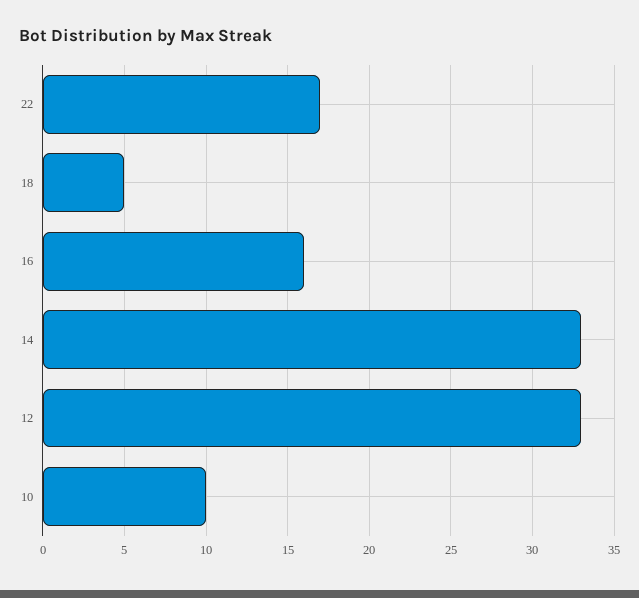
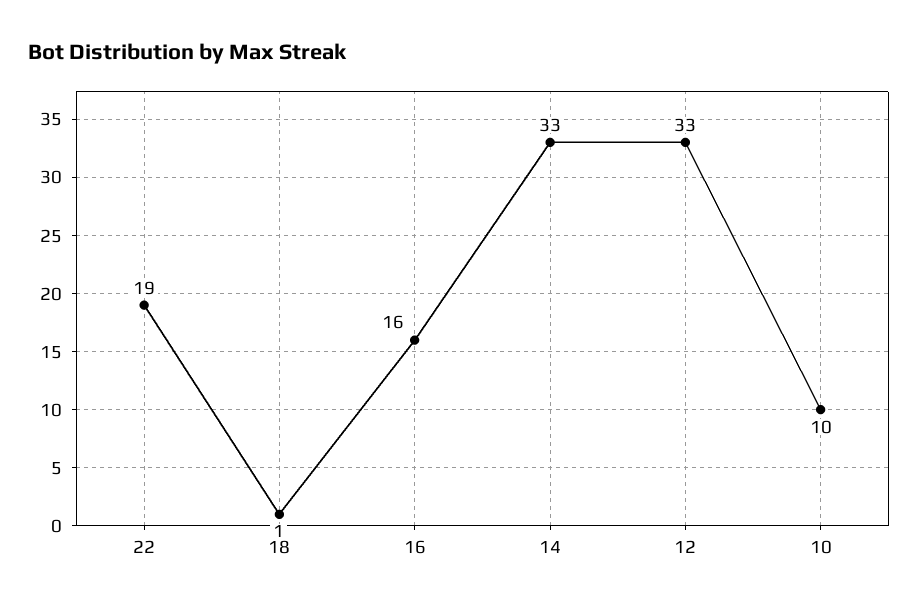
22: 17 -> 19
18: 5 -> 1

